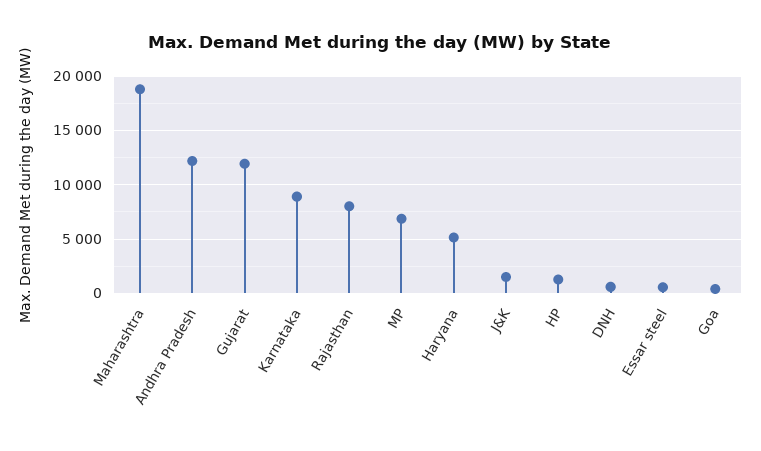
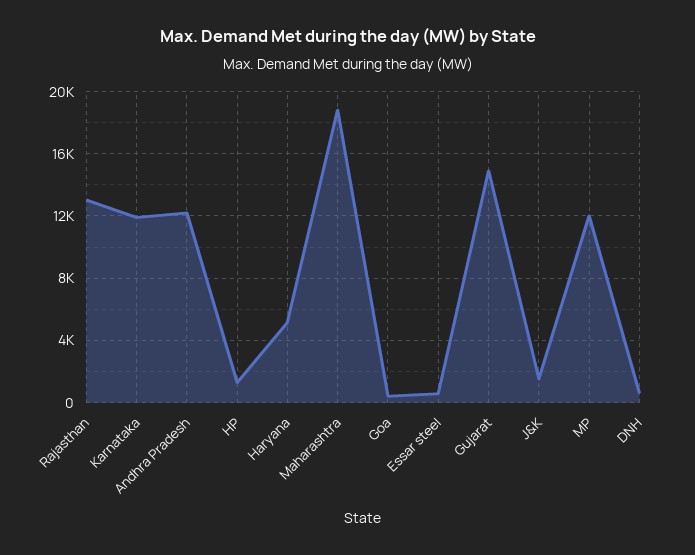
Gujarat: 12000 -> 15000
Karnataka: 9000 -> 12000
Rajasthan: 8000 -> 13000
MP: 7000 -> 12000

